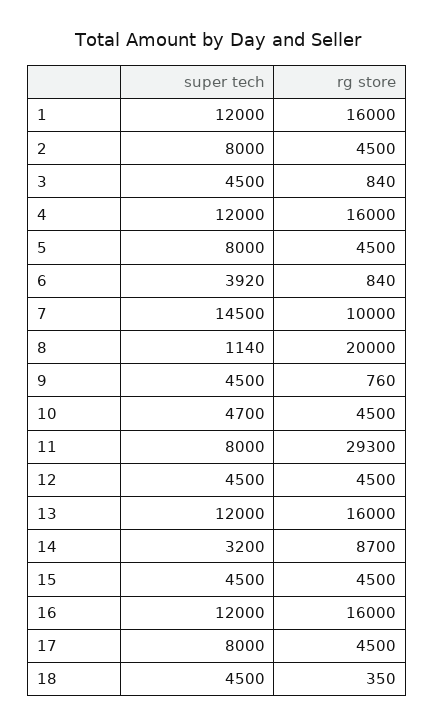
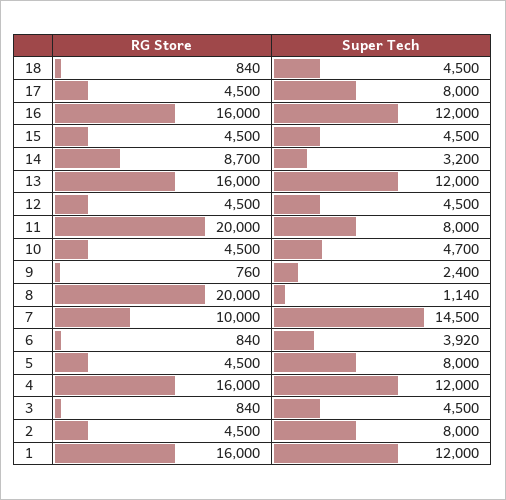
super tech, 9: 4500 -> 2400
rg store, 11: 29300 -> 20000
rg store, 18: 350 -> 840

